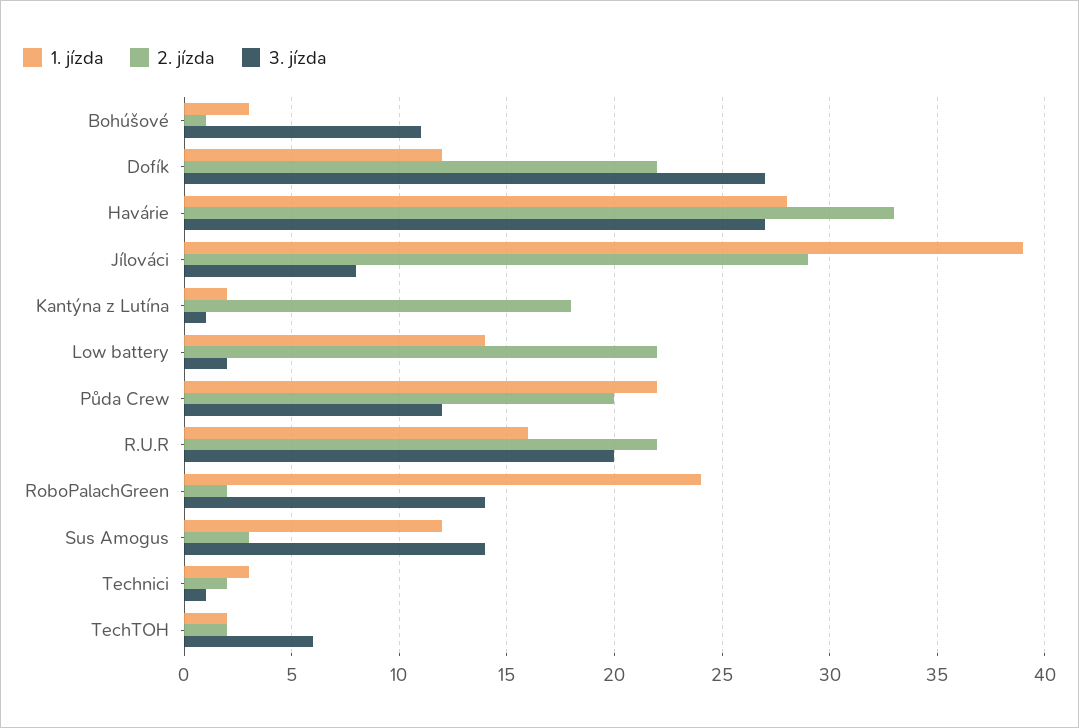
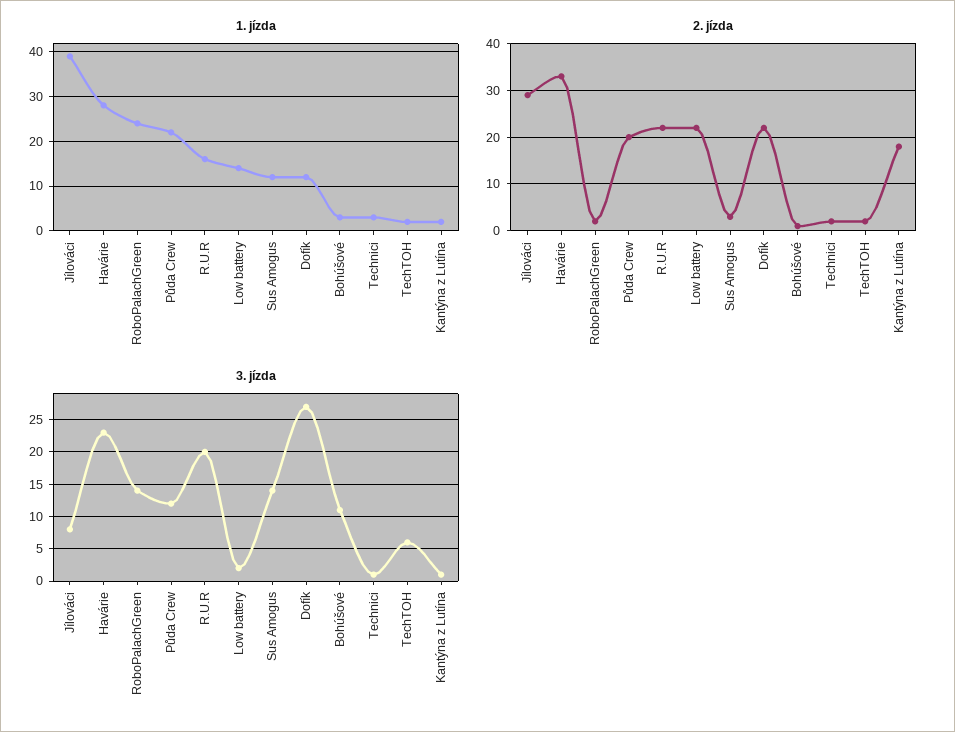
3. jízda, Havárie: 27 -> 23

